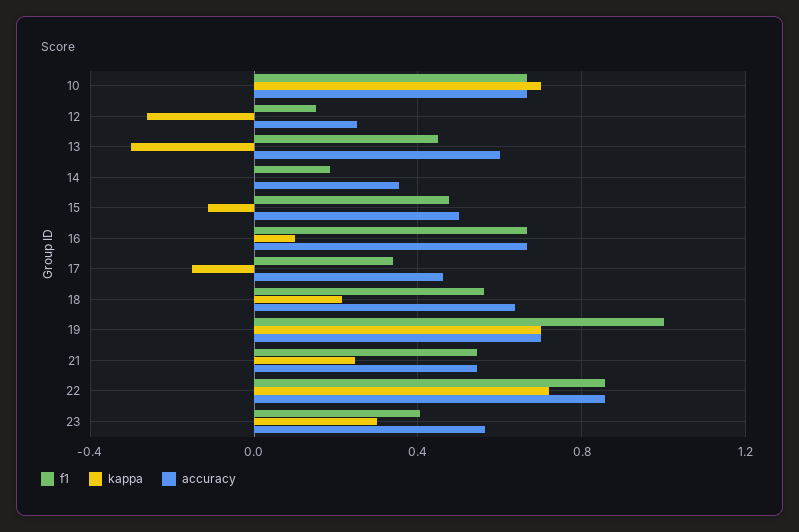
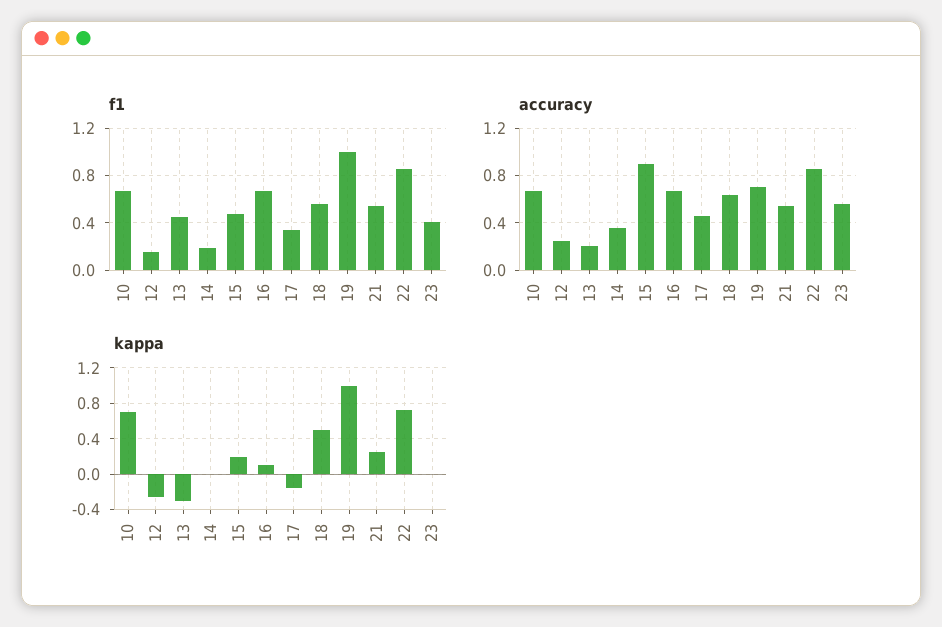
accuracy, 13: 0.6 -> 0.2
kappa, 15: -0.1 -> 0.2
accuracy, 15: 0.5 -> 0.9
kappa, 18: 0.2 -> 0.5
kappa, 19: 0.7 -> 1
kappa, 23: 0.3 -> 0

